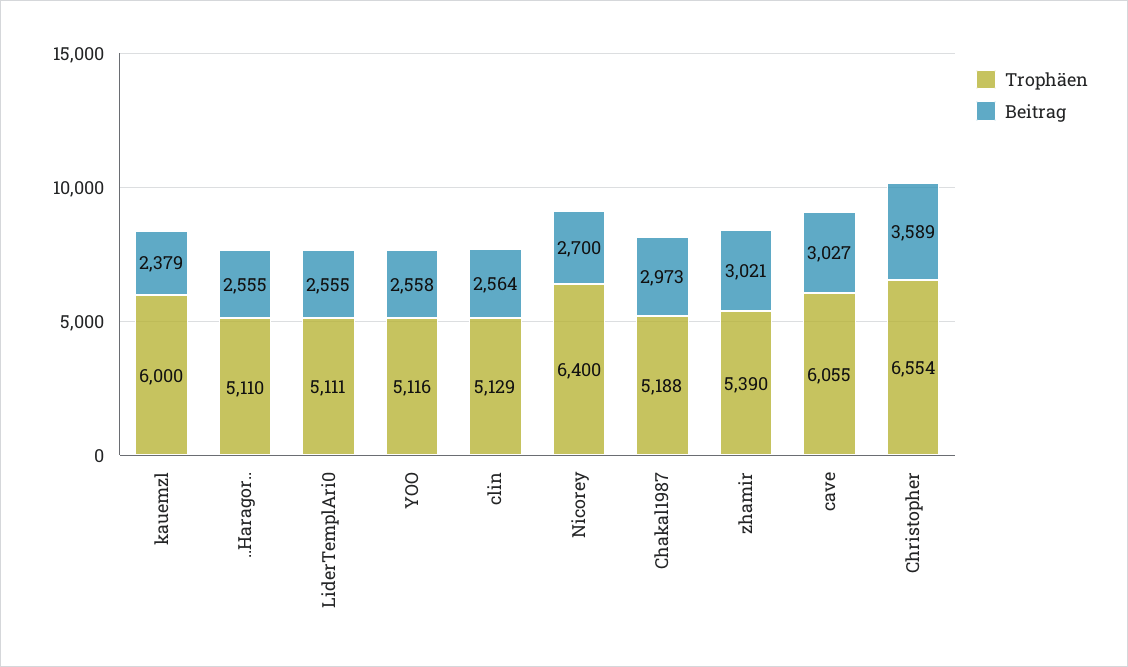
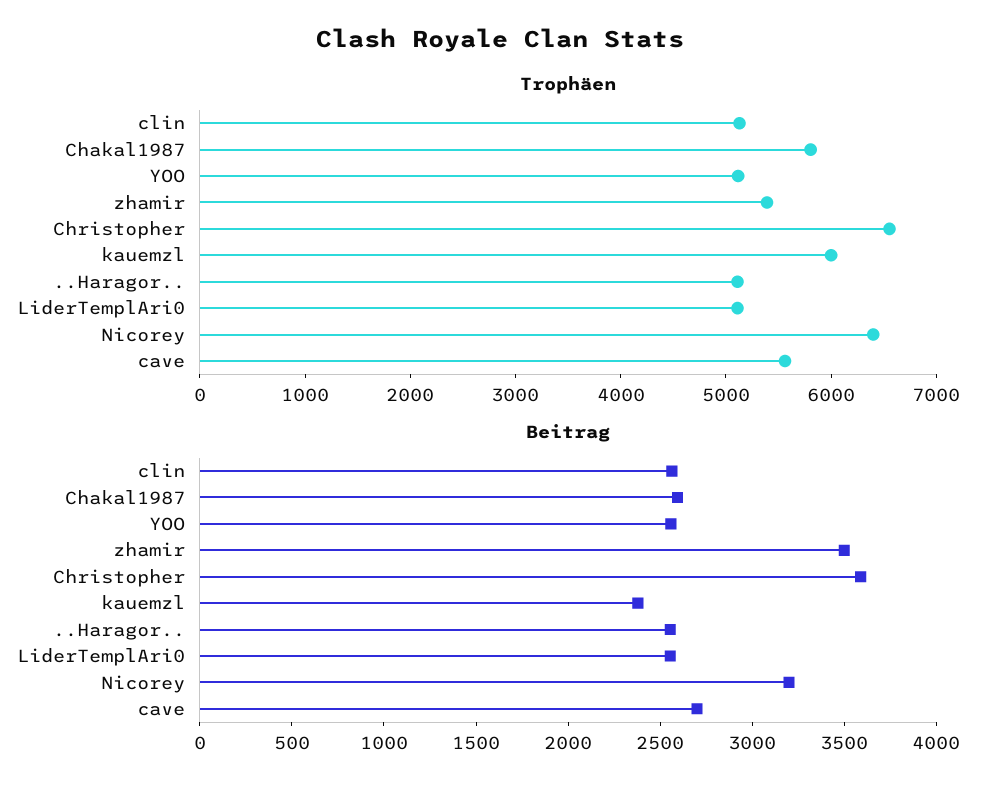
Beitrag, Nicorey: 2700 -> 3200
Trophäen, Chakal1987: 5188 -> 5800
Beitrag, Chakal1987: 2973 -> 2600
Beitrag, zhamir: 3021 -> 3500
Trophäen, cave: 6055 -> 5600
Beitrag, cave: 3027 -> 2700

